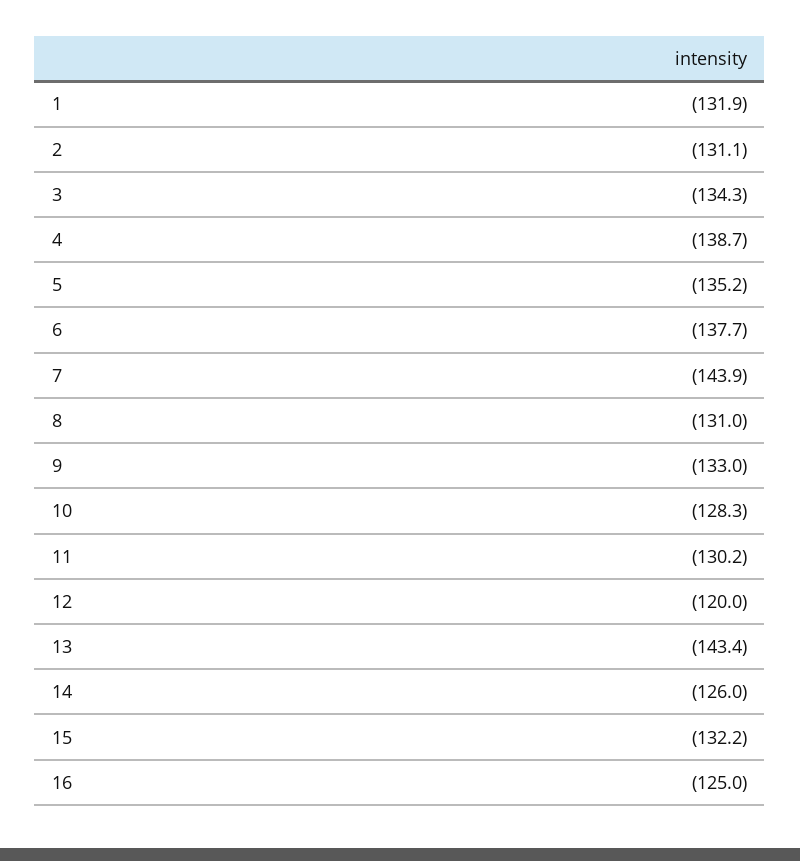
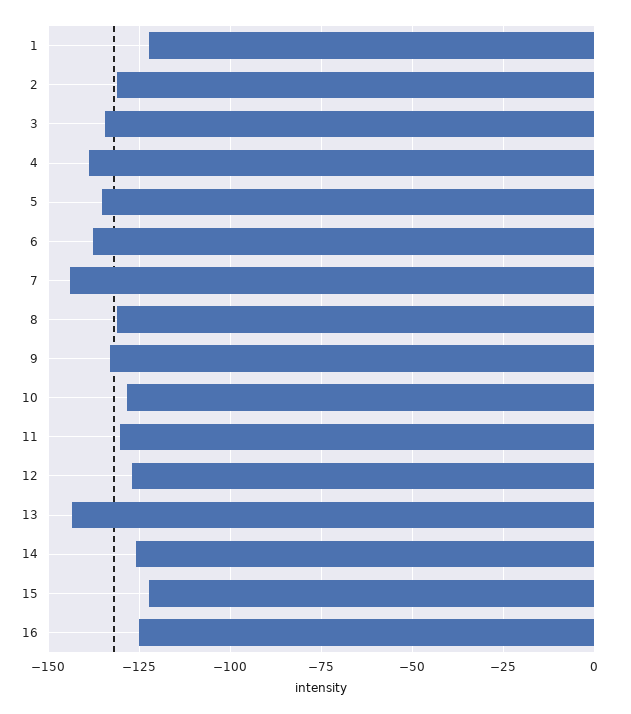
1: -131.9 -> -122.5
12: -120 -> -127.5
15: -132.2 -> -122.5

